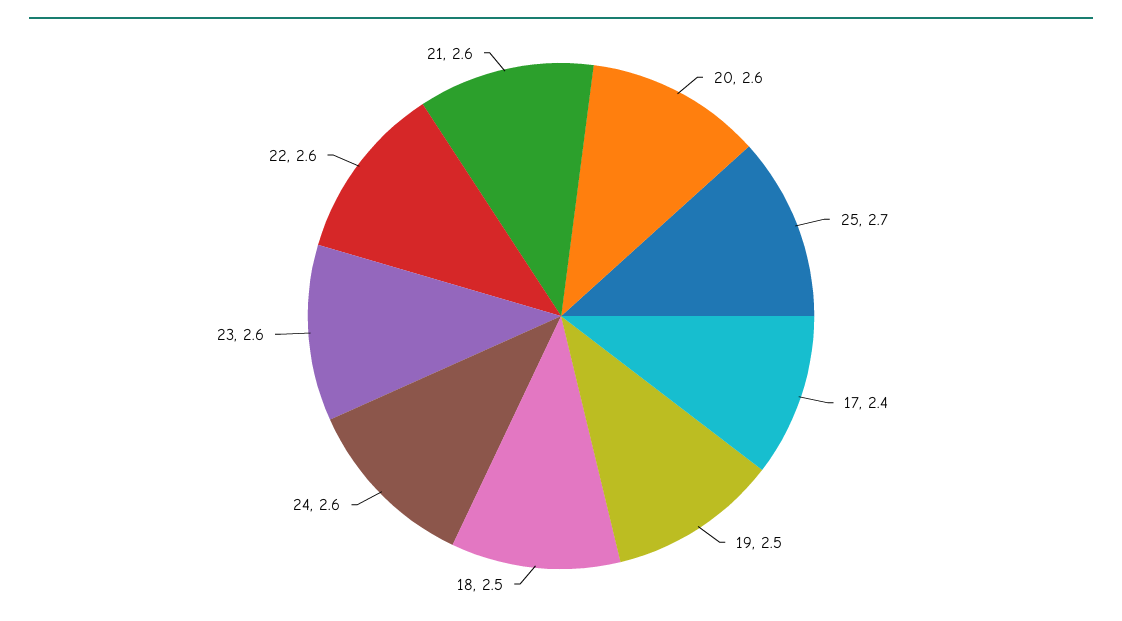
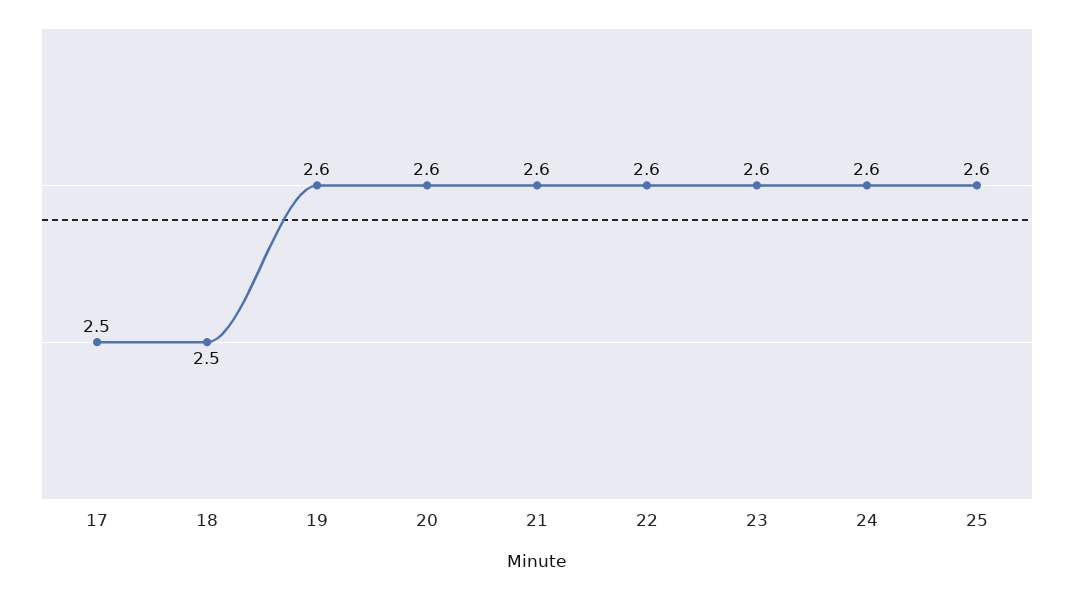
25: 2.7 -> 2.6
17: 2.4 -> 2.5
19: 2.5 -> 2.6

